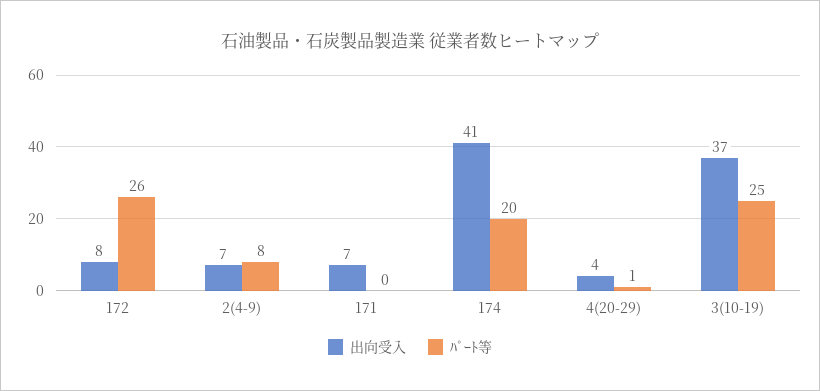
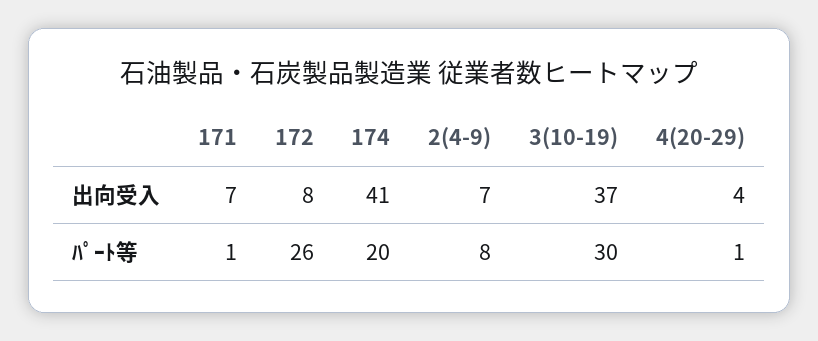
ﾊﾟｰﾄ等, 171: 0 -> 1
ﾊﾟｰﾄ等, 3(10-19): 25 -> 30

